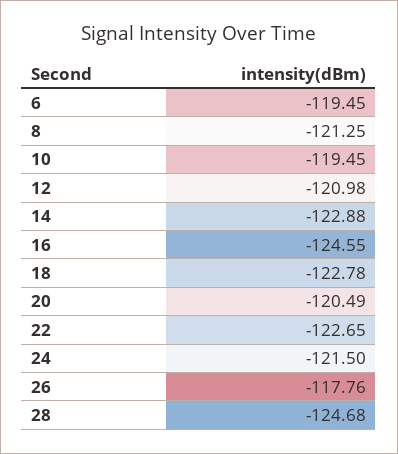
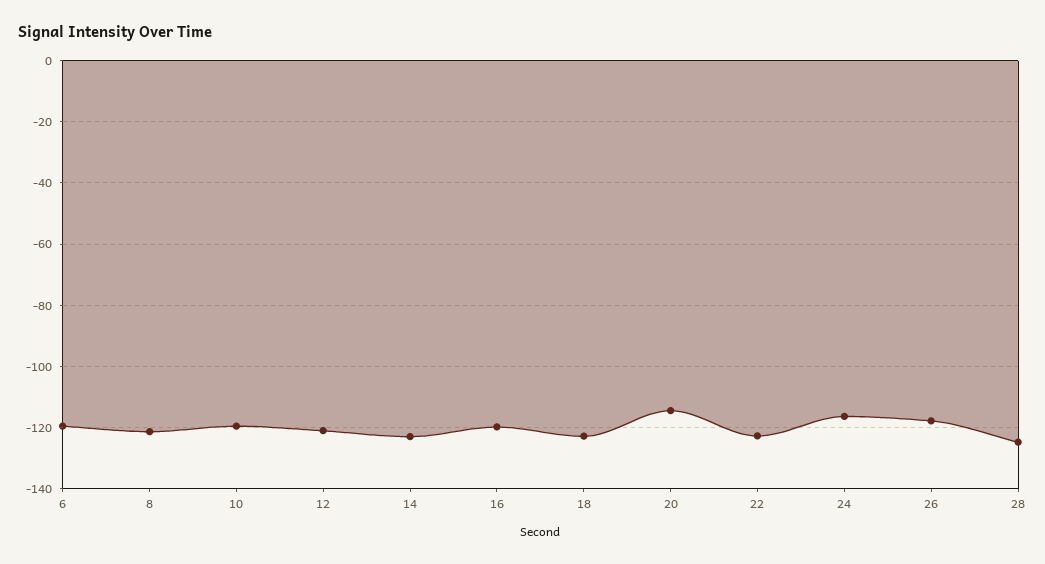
16: -124.55 -> -120
20: -120.49 -> -114
24: -121.5 -> -116

